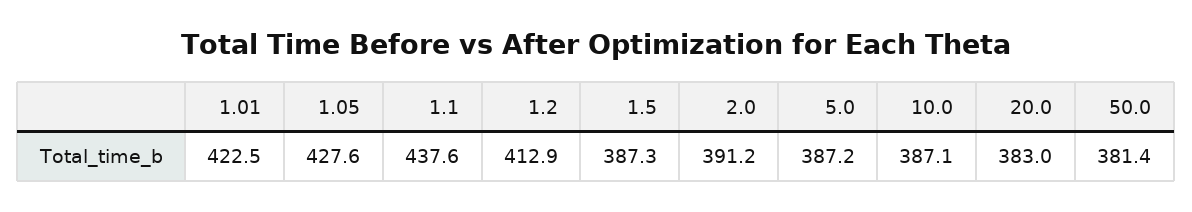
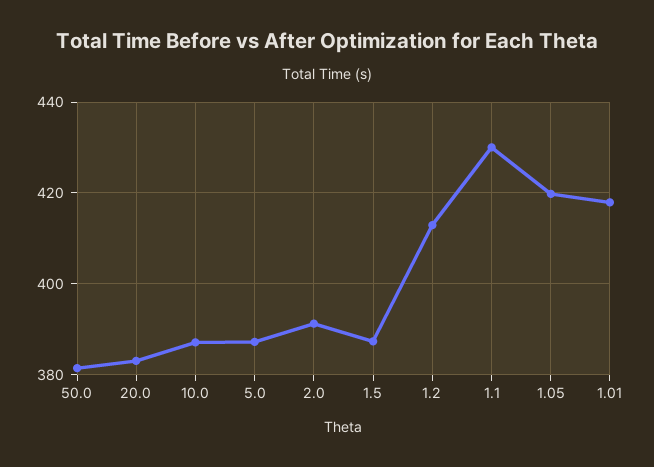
1.01: 422.5 -> 418
1.05: 427.6 -> 420
1.1: 437.6 -> 430

